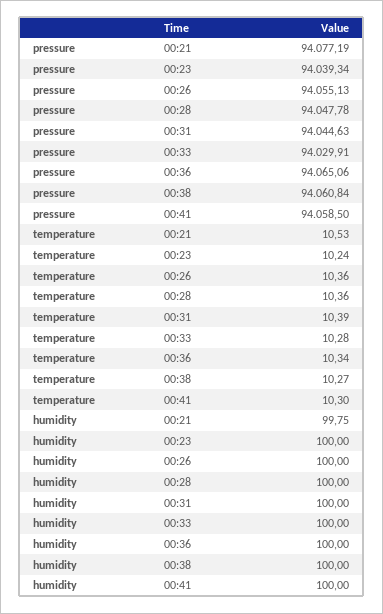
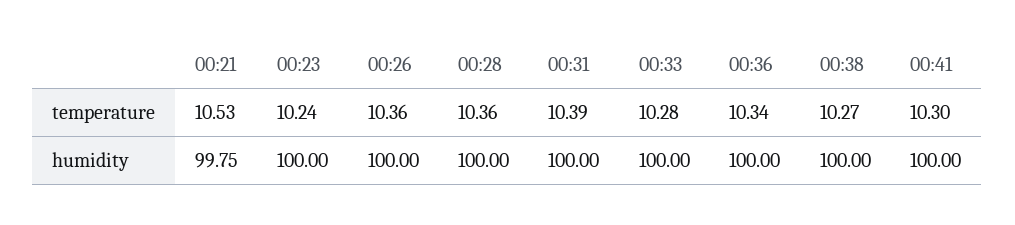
pressure, 00:21: 94077.19 -> none
pressure, 00:23: 94039.34 -> none
pressure, 00:26: 94055.13 -> none
pressure, 00:28: 94047.78 -> none
pressure, 00:31: 94044.63 -> none
pressure, 00:33: 94029.91 -> none
pressure, 00:36: 94065.06 -> none
pressure, 00:38: 94060.84 -> none
pressure, 00:41: 94058.5 -> none

